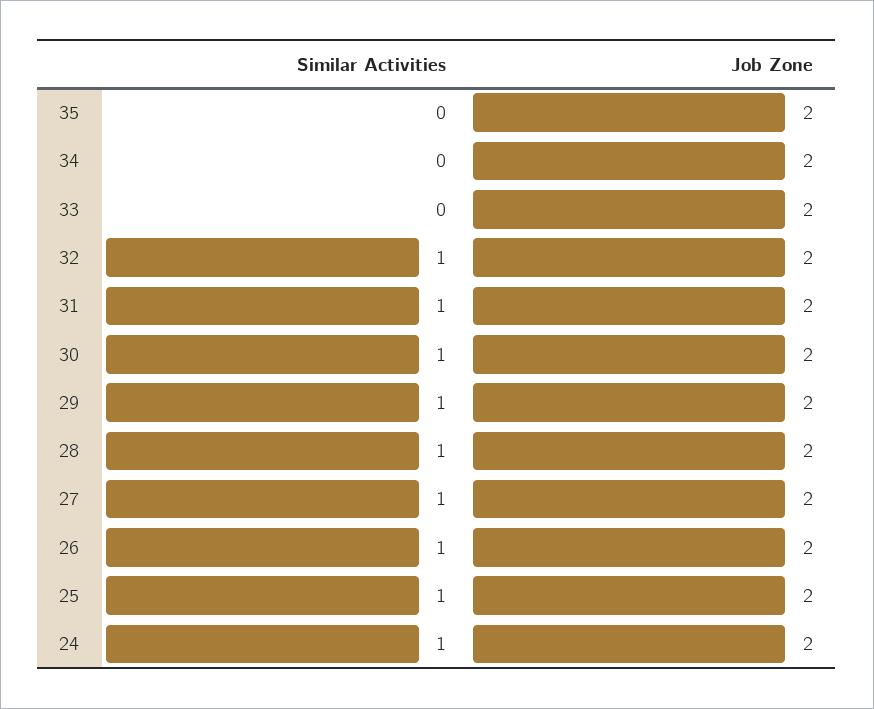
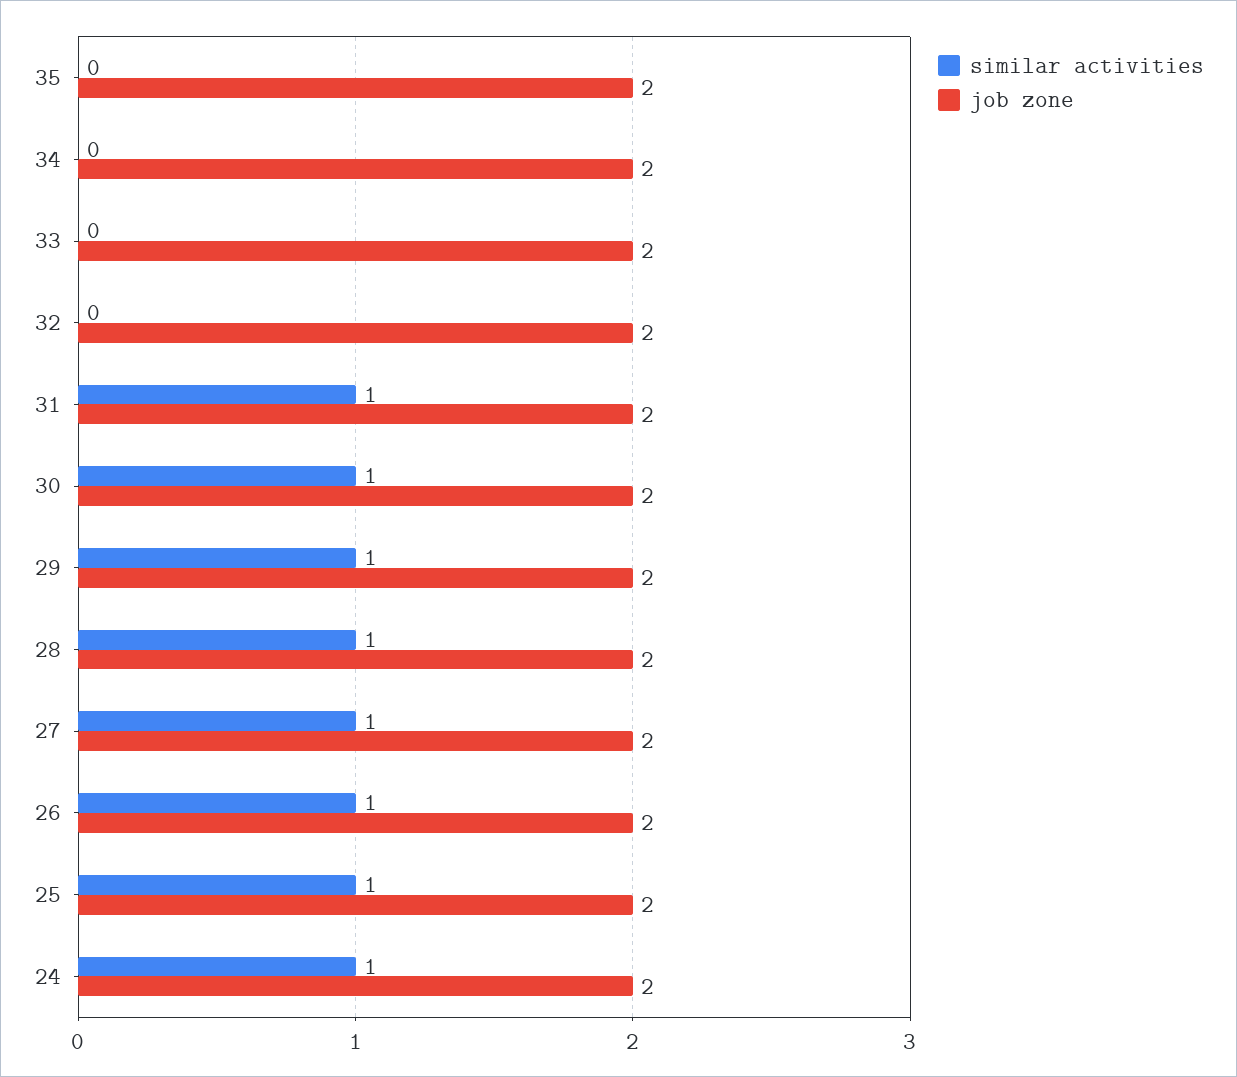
Similar Activities, 32: 1 -> 0

